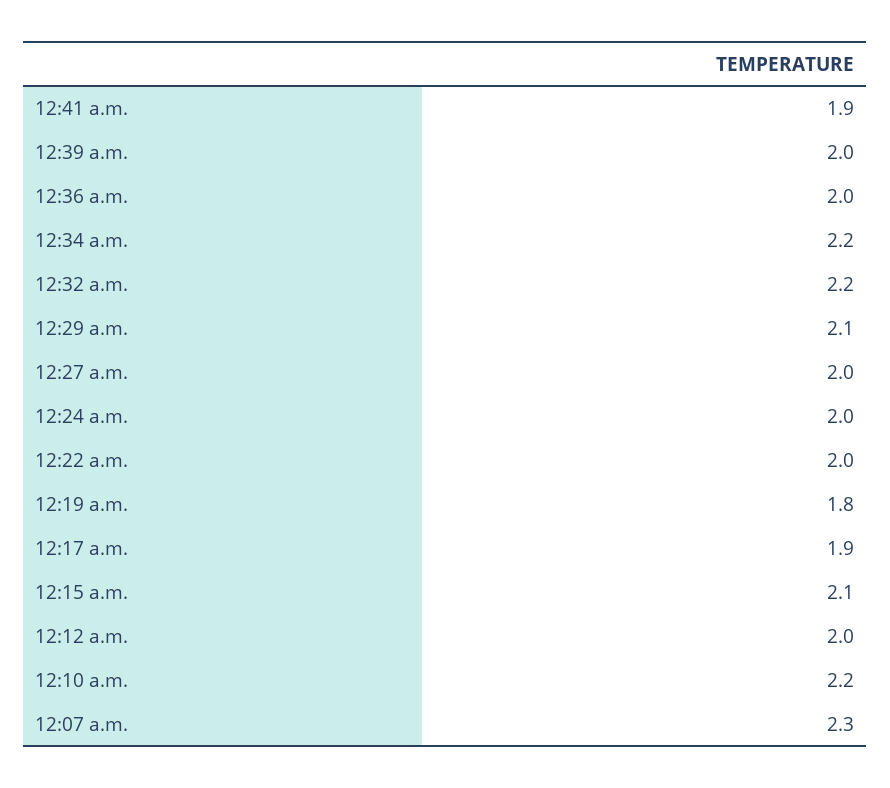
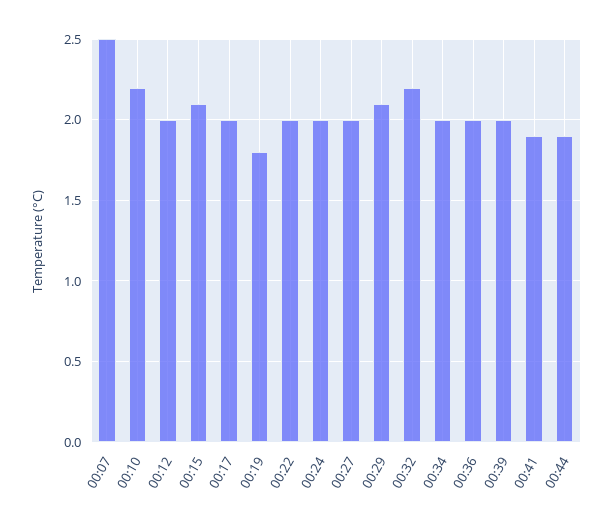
12:34 a.m.: 2.2 -> 2
12:17 a.m.: 1.9 -> 2
12:07 a.m.: 2.3 -> 2.5
00:44: none -> 1.9

